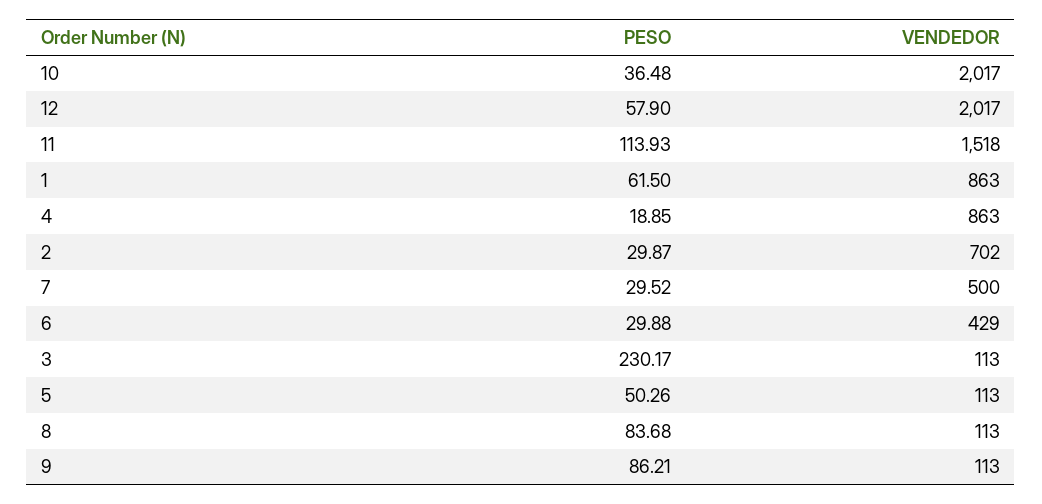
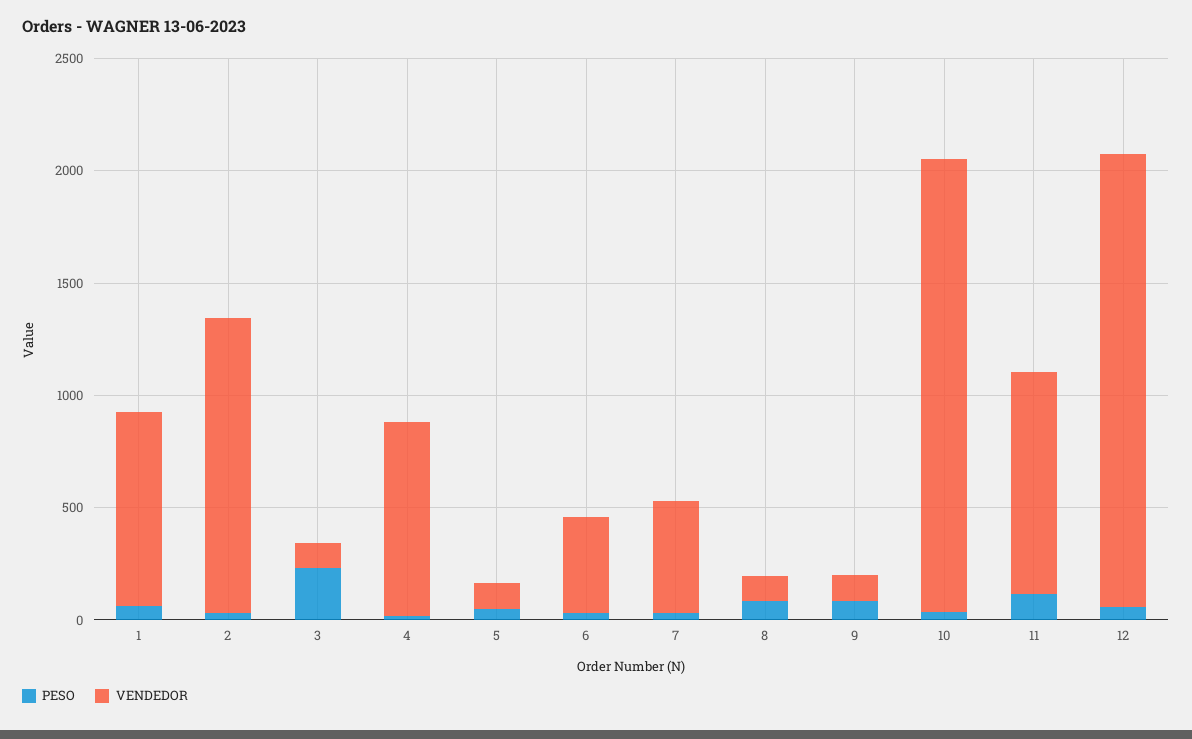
VENDEDOR, 11: 1518 -> 1000
VENDEDOR, 2: 702 -> 1300

